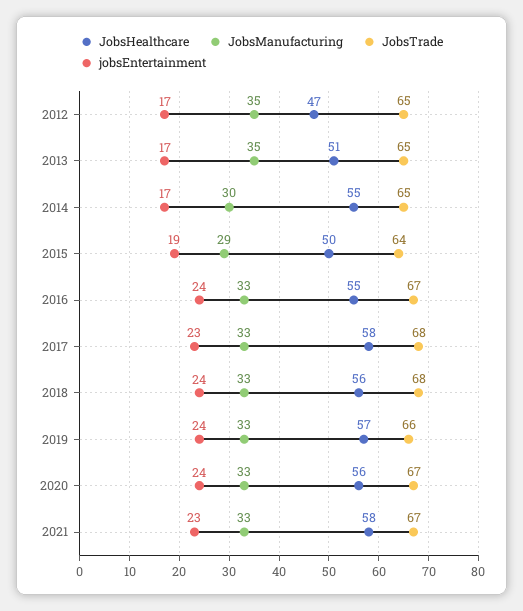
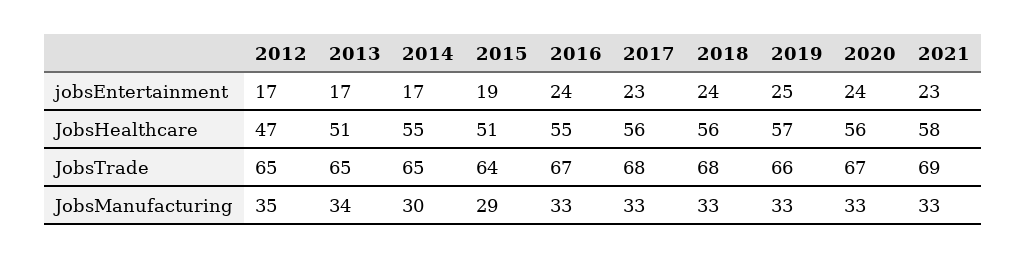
JobsManufacturing, 2013: 35 -> 34
JobsHealthcare, 2015: 50 -> 51
JobsHealthcare, 2017: 58 -> 56
jobsEntertainment, 2019: 24 -> 25
JobsTrade, 2021: 67 -> 69

